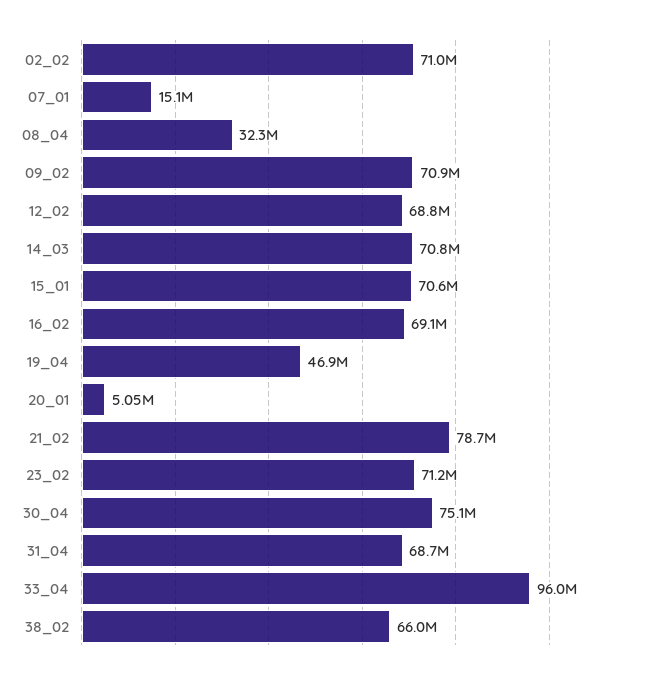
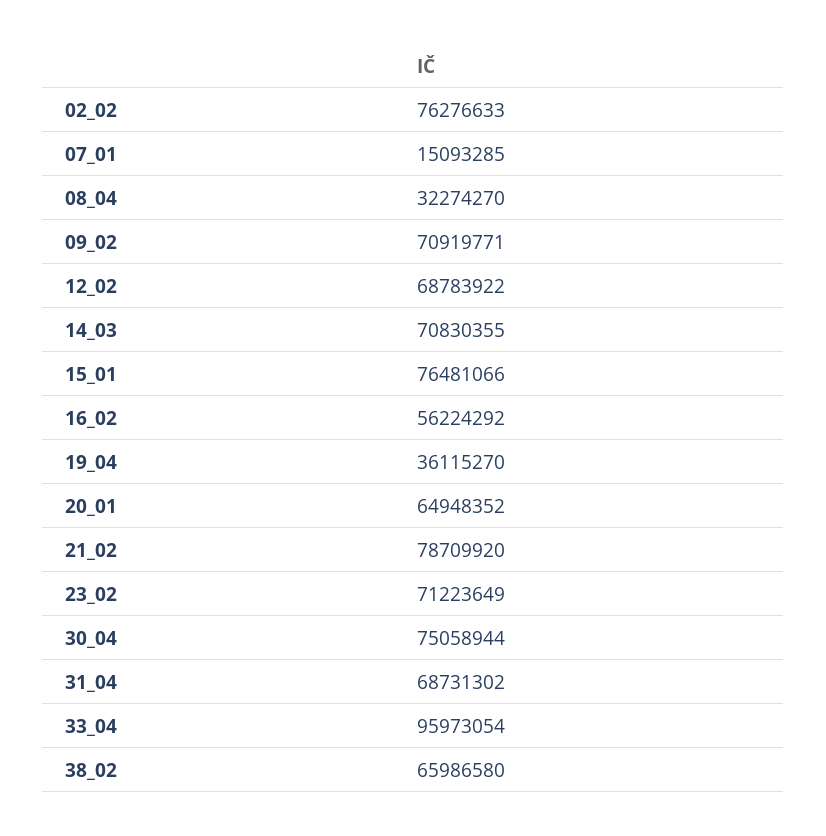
02_02: 71000000 -> 76276633
15_01: 70600000 -> 76481066
16_02: 69100000 -> 56224292
19_04: 46900000 -> 36115270
20_01: 5050000 -> 64948352

